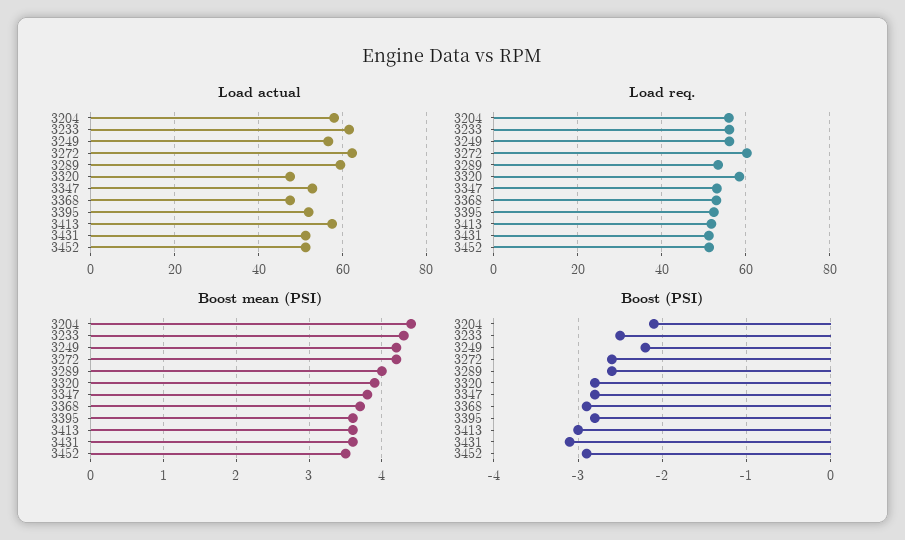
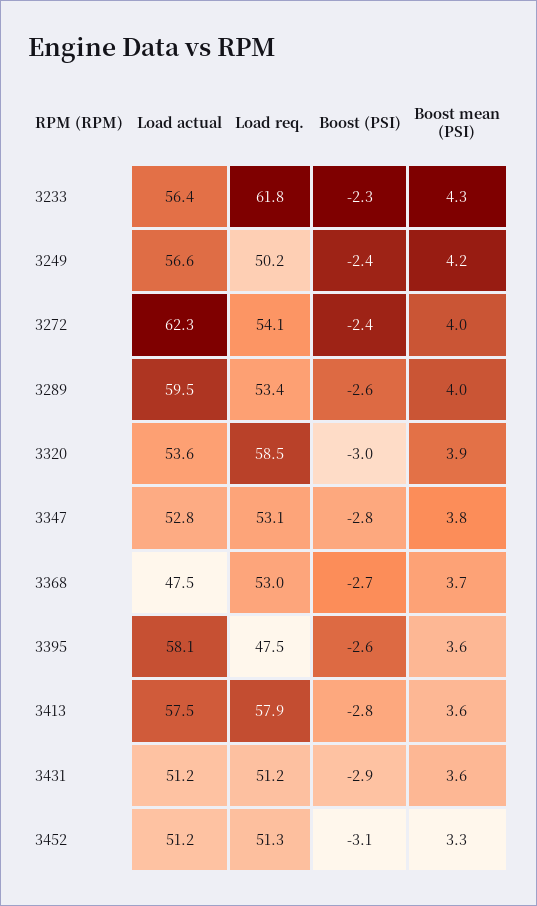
Load actual, 3204: 58 -> none
Load actual, 3233: 62 -> 56.4
Load actual, 3320: 48 -> 53.6
Load actual, 3395: 52 -> 58.1
Load req., 3204: 56 -> none
Load req., 3233: 56 -> 61.8
Load req., 3249: 56 -> 50.2
Load req., 3272: 60 -> 54.1
Load req., 3395: 52 -> 47.5
Load req., 3413: 52 -> 57.9
Boost mean (PSI), 3204: 4.4 -> none
Boost mean (PSI), 3272: 4.2 -> 4
Boost mean (PSI), 3452: 3.5 -> 3.3
Boost (PSI), 3204: -2.1 -> none
Boost (PSI), 3233: -2.5 -> -2.3
Boost (PSI), 3249: -2.2 -> -2.4
Boost (PSI), 3272: -2.6 -> -2.4
Boost (PSI), 3320: -2.8 -> -3
Boost (PSI), 3368: -2.9 -> -2.7
Boost (PSI), 3395: -2.8 -> -2.6
Boost (PSI), 3413: -3 -> -2.8
Boost (PSI), 3431: -3.1 -> -2.9
Boost (PSI), 3452: -2.9 -> -3.1

